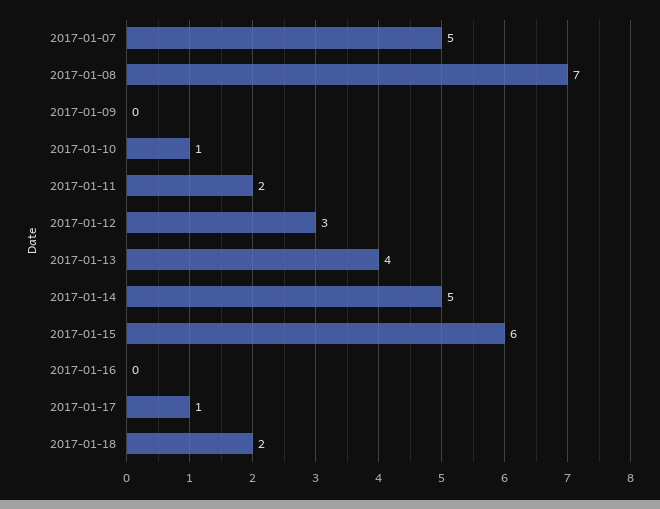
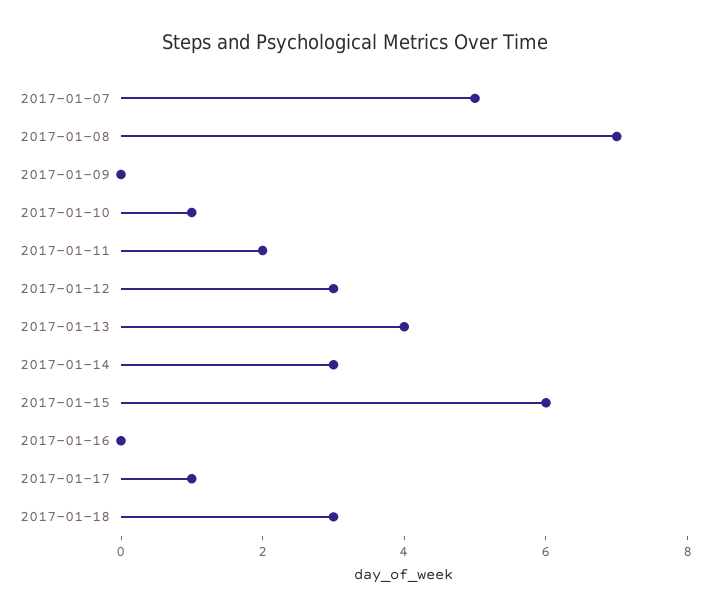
2017-01-14: 5 -> 3
2017-01-18: 2 -> 3

